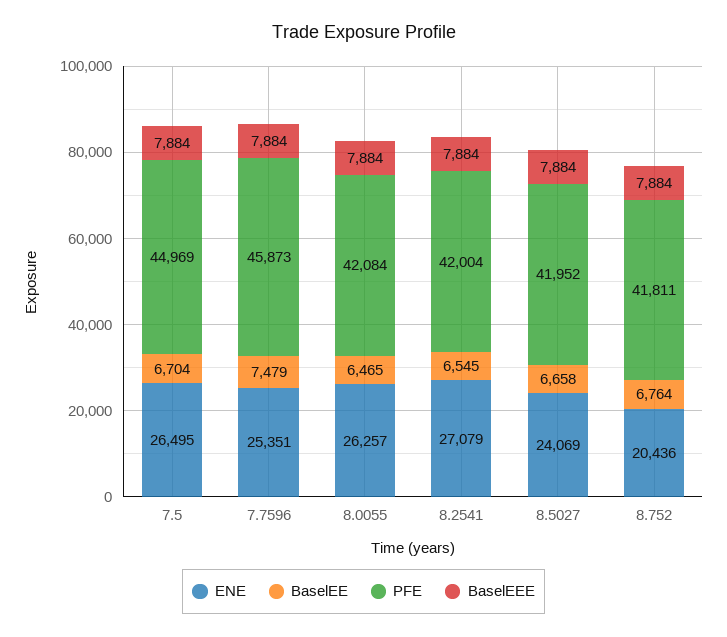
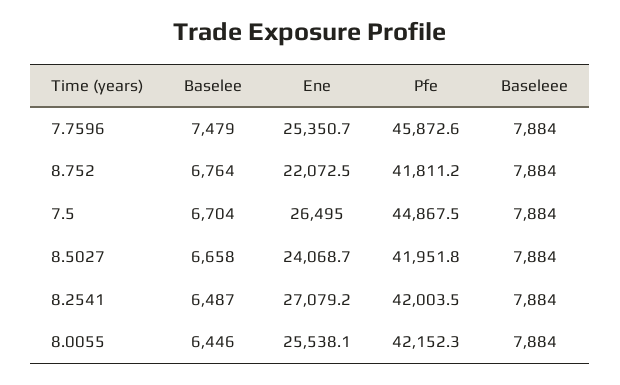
PFE, 7.5: 44969 -> 44867.5
ENE, 8.0055: 26257 -> 25538.1
BaselEE, 8.0055: 6465 -> 6446
PFE, 8.0055: 42084 -> 42152.3
BaselEE, 8.2541: 6545 -> 6487
ENE, 8.752: 20436 -> 22072.5

